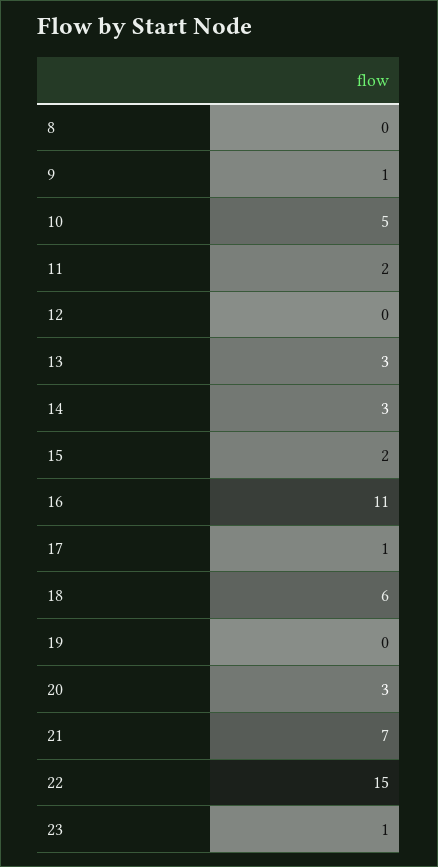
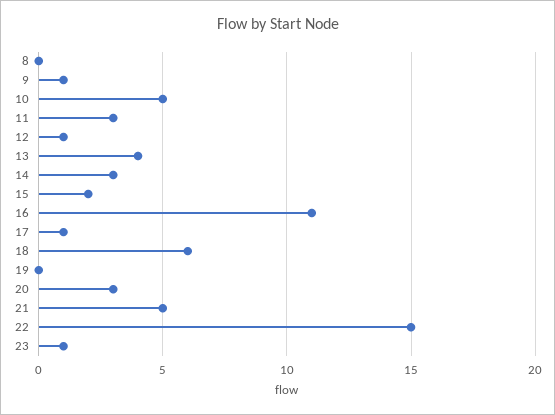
11: 2 -> 3
12: 0 -> 1
13: 3 -> 4
21: 7 -> 5

